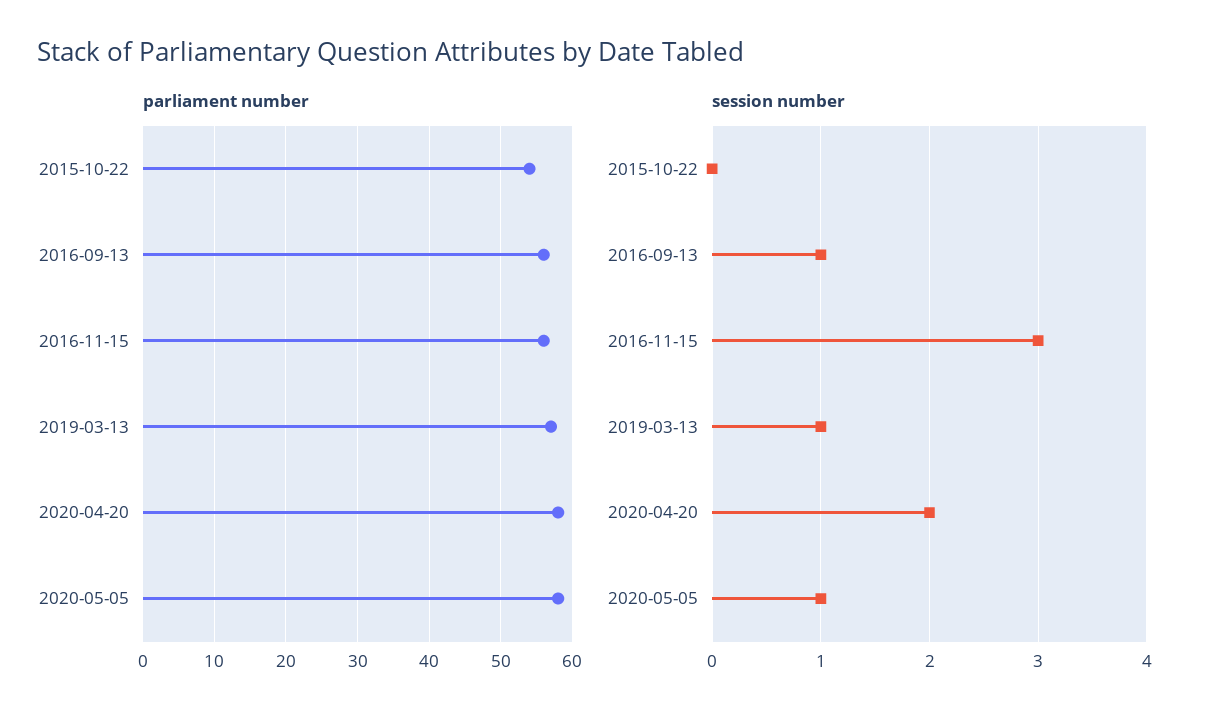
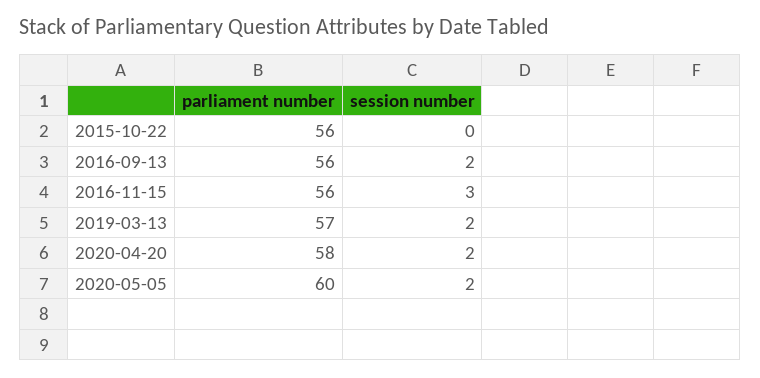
parliament number, 2015-10-22: 54 -> 56
parliament number, 2020-05-05: 58 -> 60
session number, 2016-09-13: 1 -> 2
session number, 2019-03-13: 1 -> 2
session number, 2020-05-05: 1 -> 2

